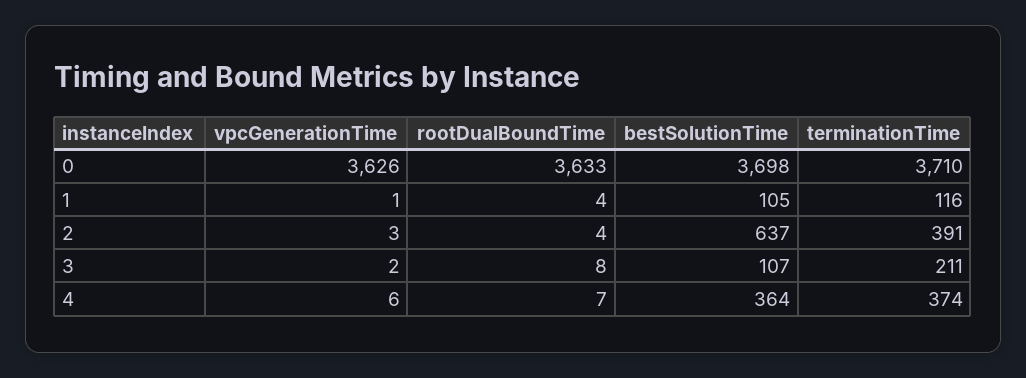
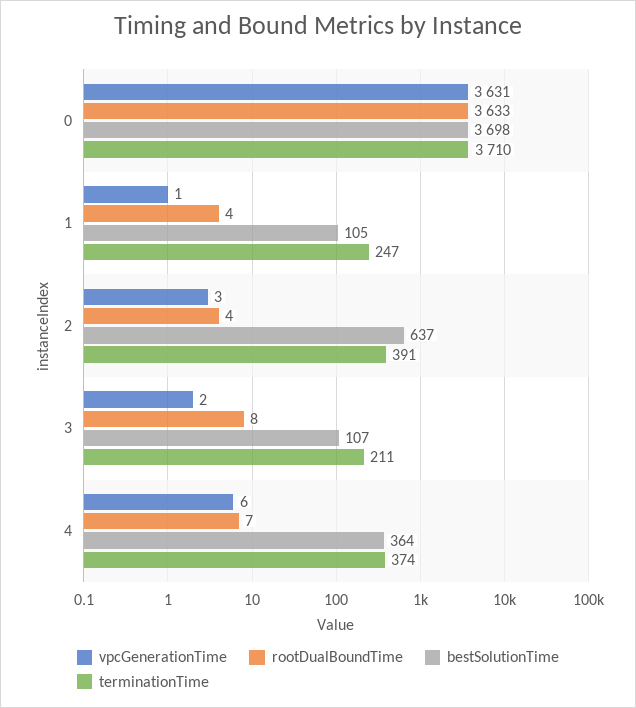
vpcGenerationTime, 0: 3626 -> 3631
terminationTime, 1: 116 -> 247

